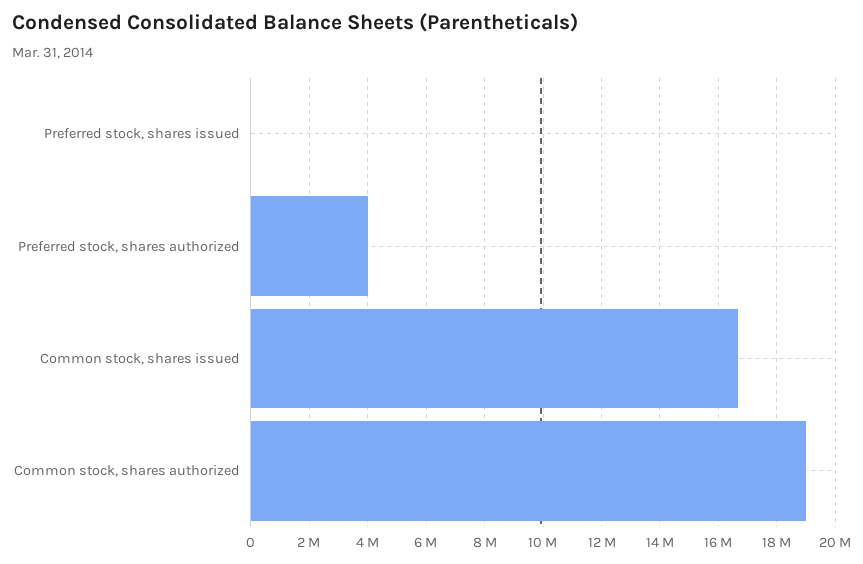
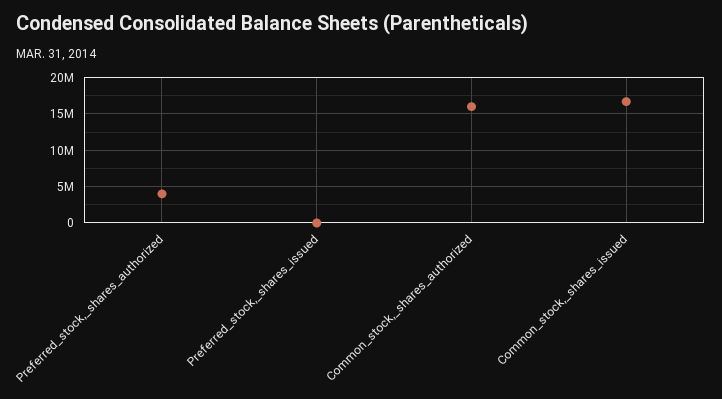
Common stock, shares authorized: 19000000 -> 16000000

